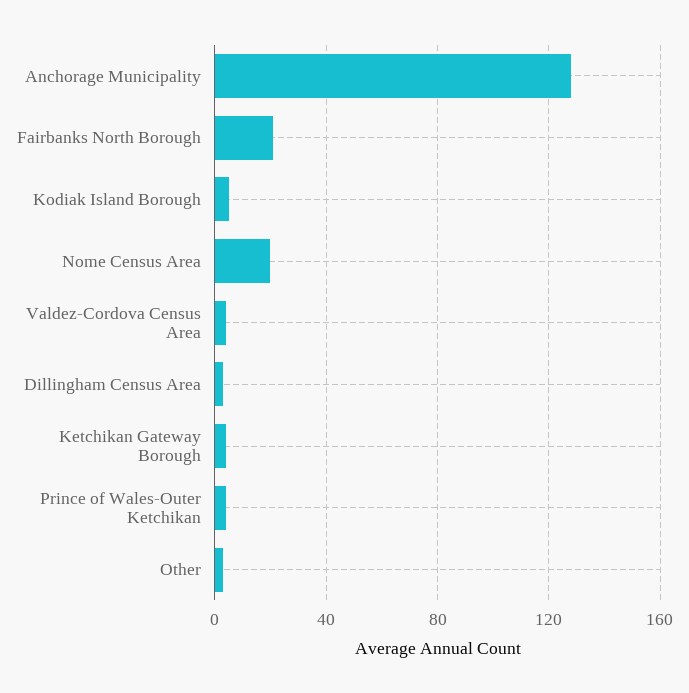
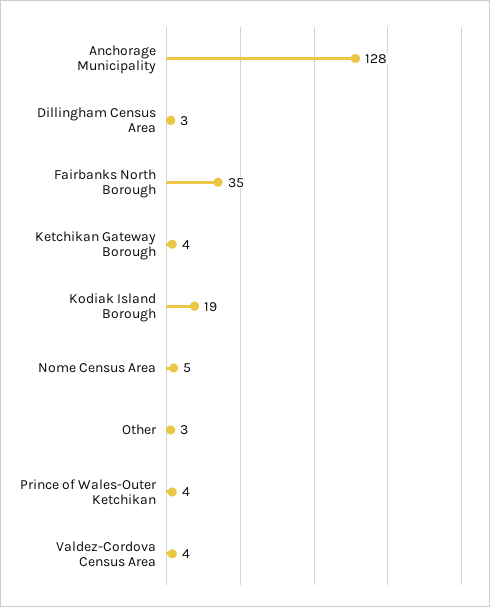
Fairbanks North Borough: 20 -> 35
Kodiak Island Borough: 5 -> 19
Nome Census Area: 20 -> 5

